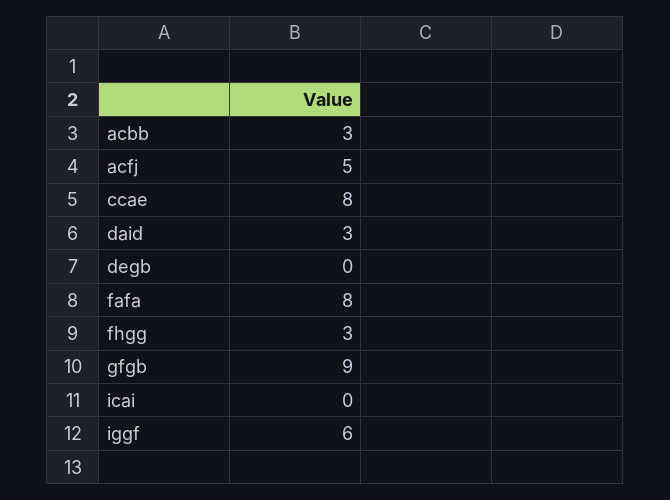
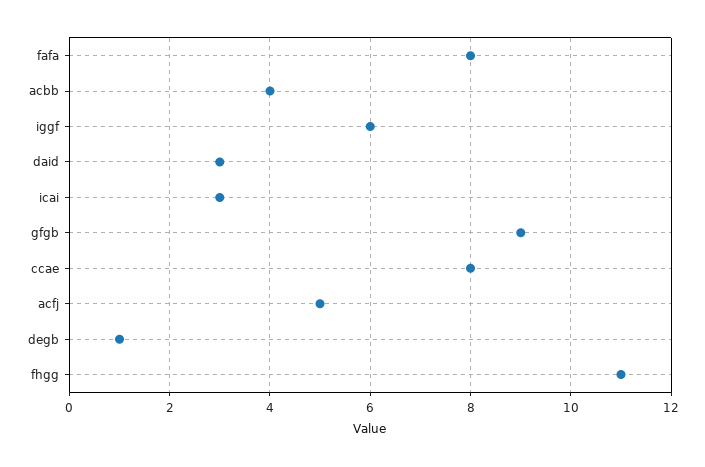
acbb: 3 -> 4
degb: 0 -> 1
fhgg: 3 -> 11
icai: 0 -> 3

